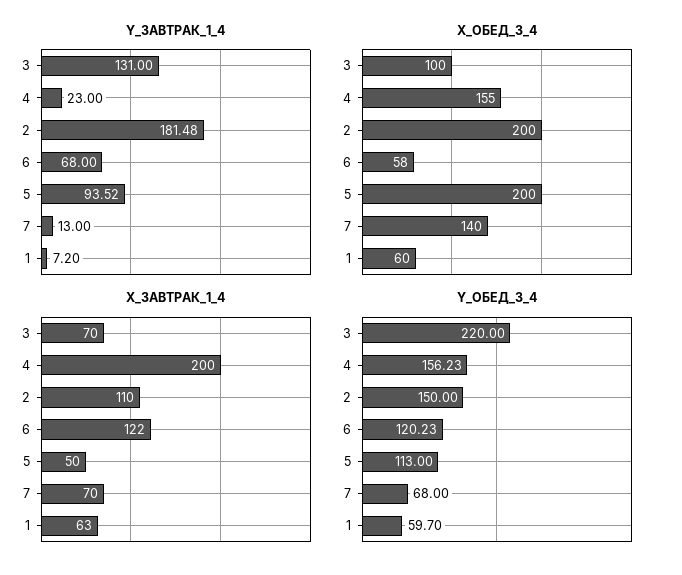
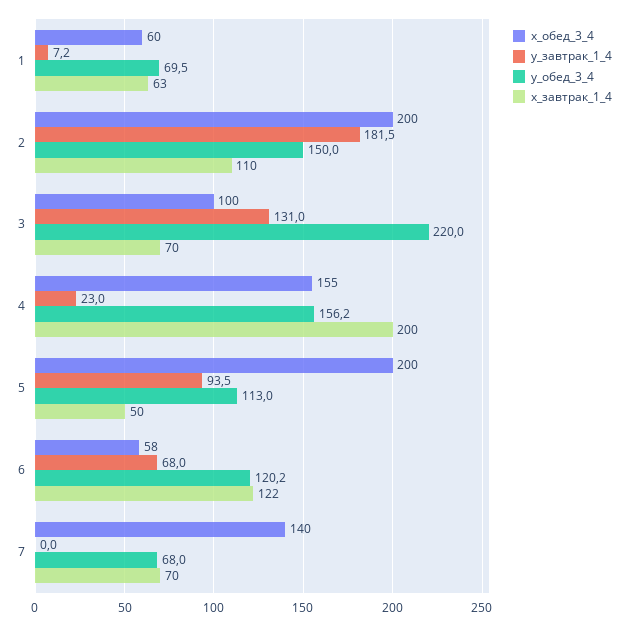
Y_ЗАВТРАК_1_4, 7: 13 -> 0
Y_ОБЕД_3_4, 1: 59.7 -> 69.5

